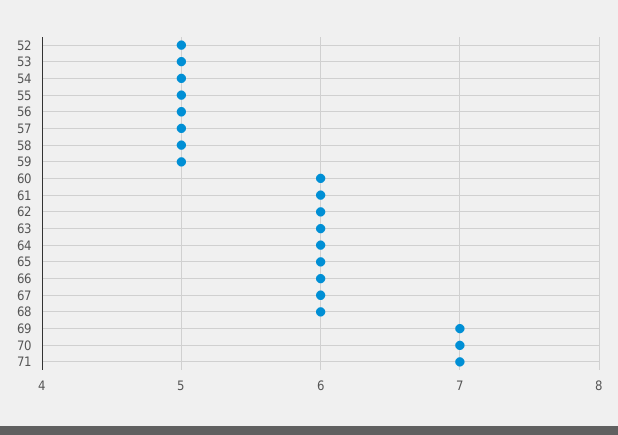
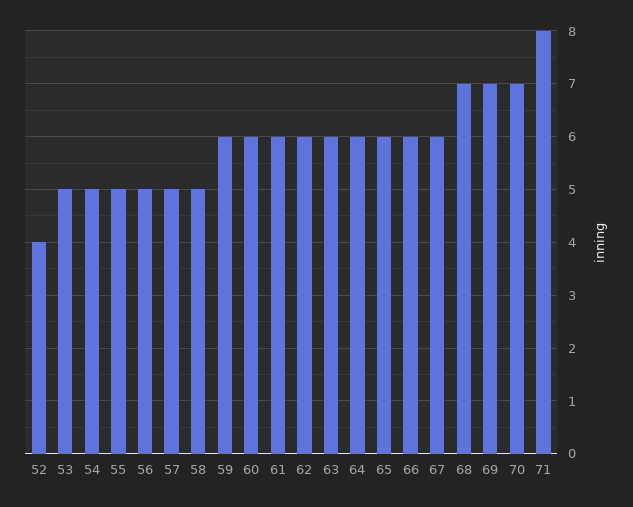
52: 5 -> 4
59: 5 -> 6
68: 6 -> 7
71: 7 -> 8

